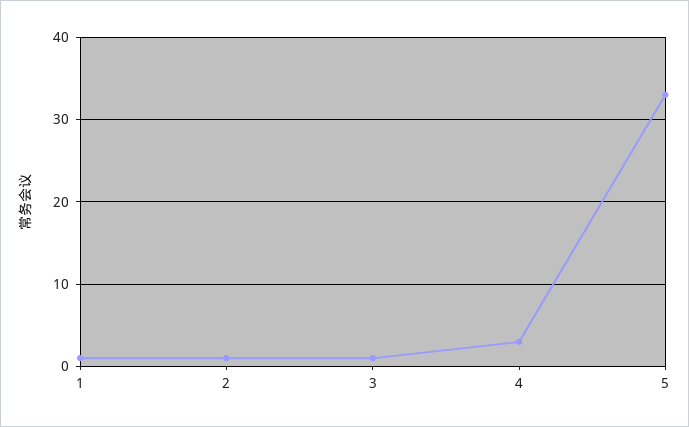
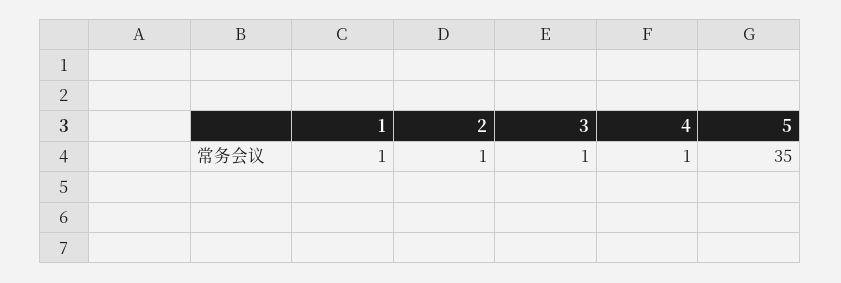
4: 3 -> 1
5: 33 -> 35

